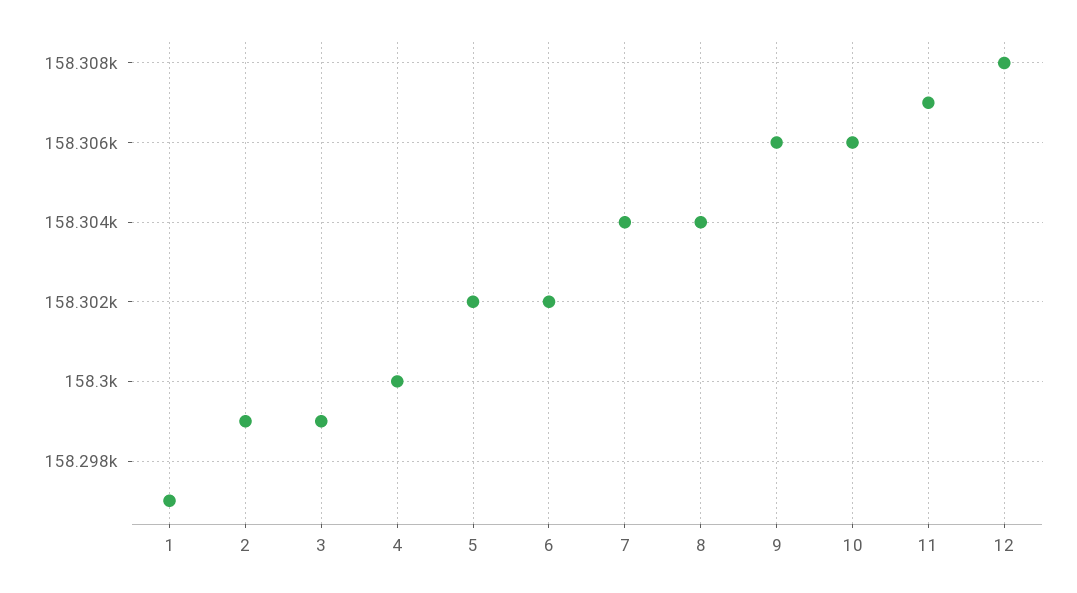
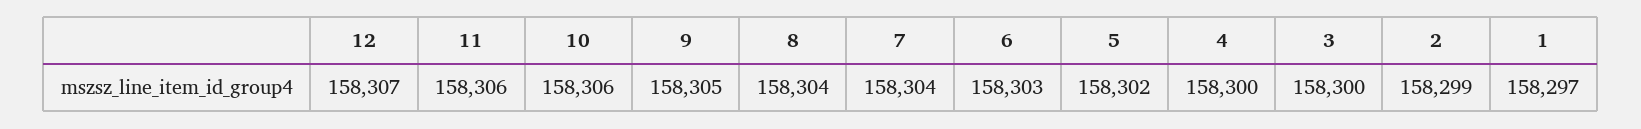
3: 158299 -> 158300
6: 158302 -> 158303
9: 158306 -> 158305
11: 158307 -> 158306
12: 158308 -> 158307

